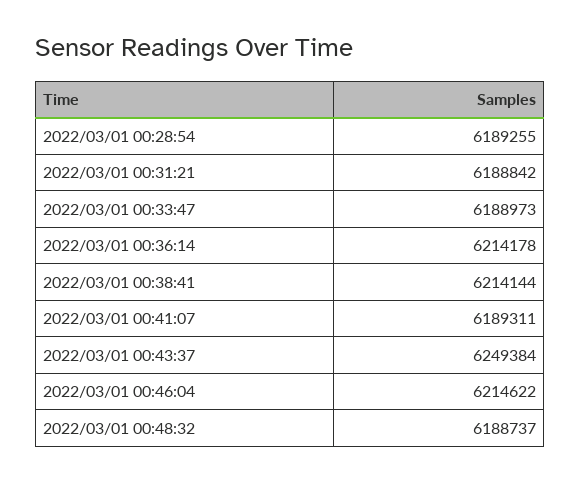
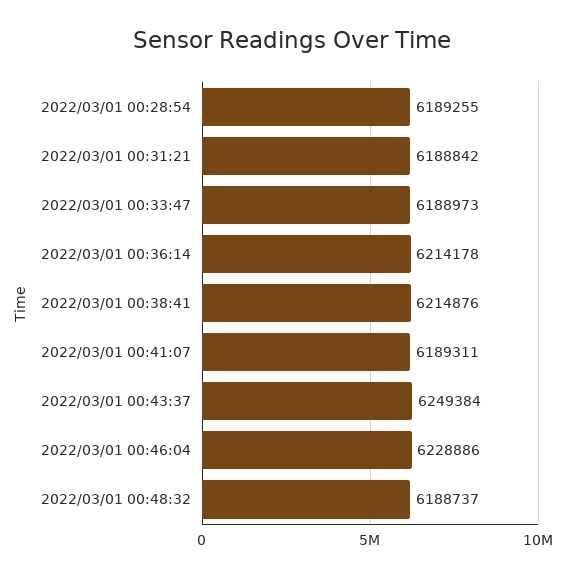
2022/03/01 00:38:41: 6214144 -> 6214876
2022/03/01 00:46:04: 6214622 -> 6228886

